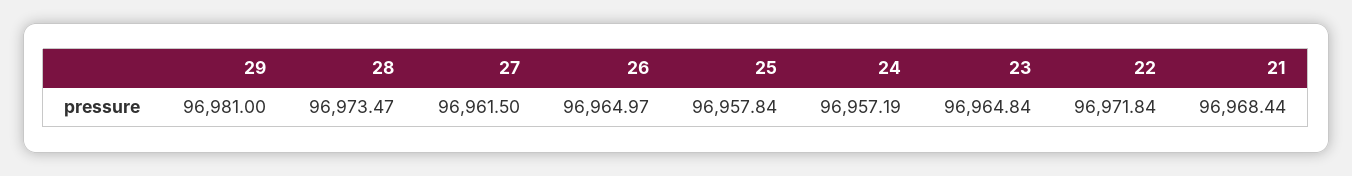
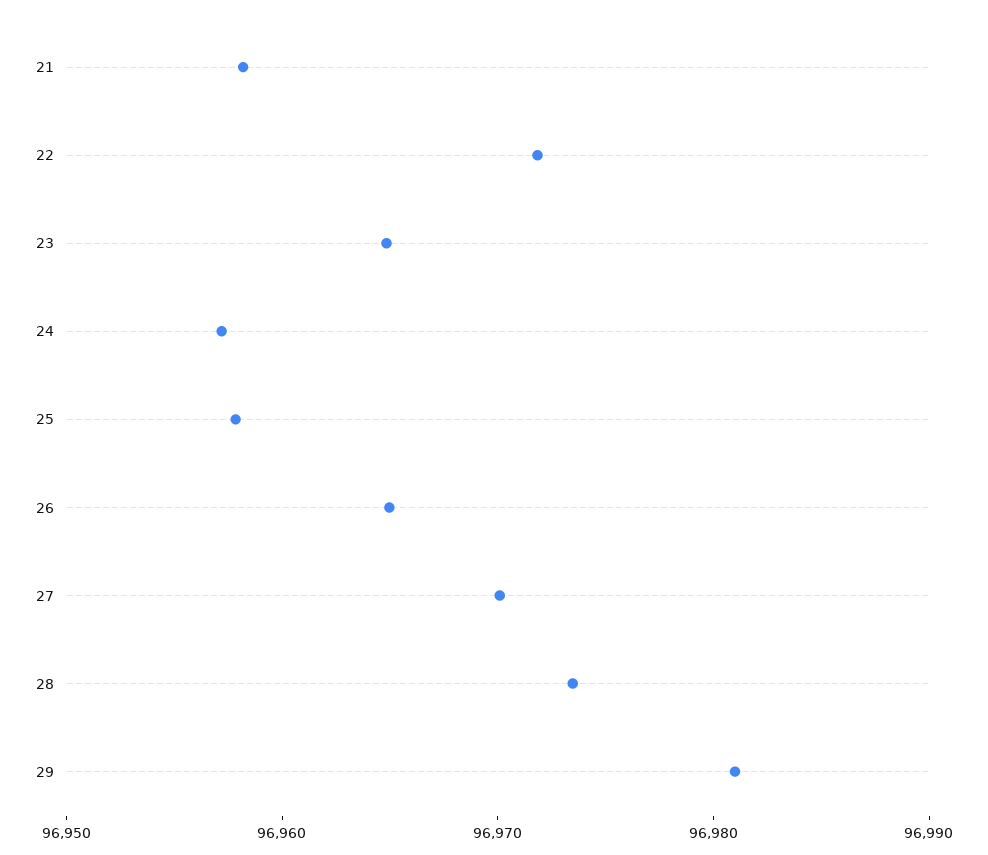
27: 96961.5 -> 96970
21: 96968.44 -> 96958

